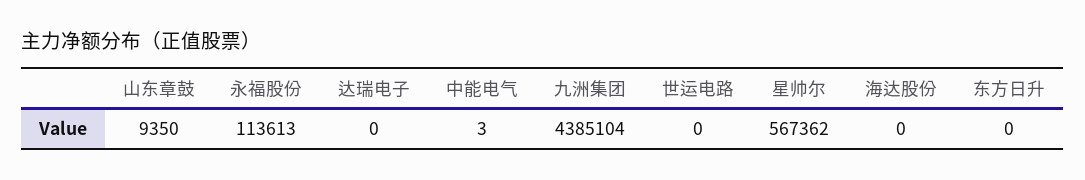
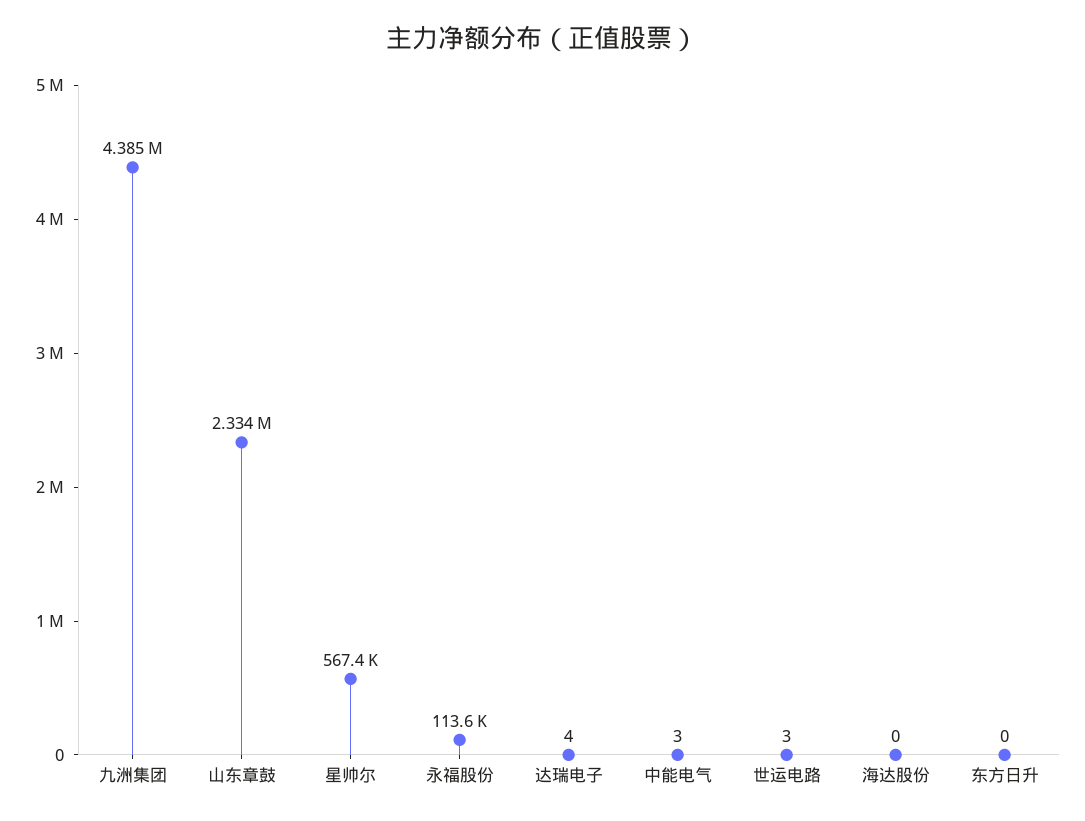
山东章鼓: 9350 -> 2334000
达瑞电子: 0 -> 4
世运电路: 0 -> 3

